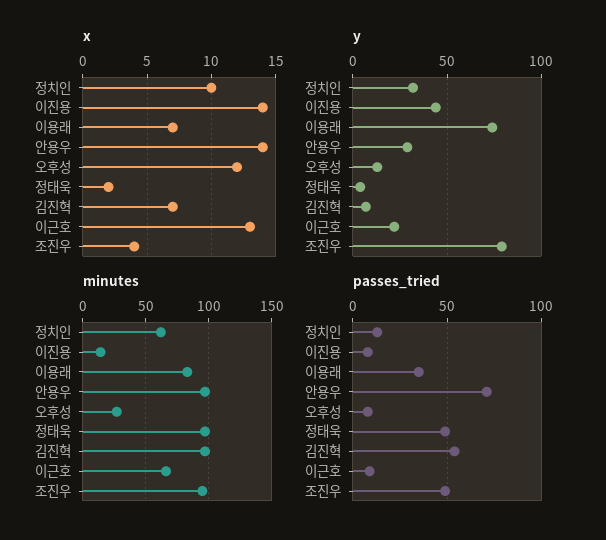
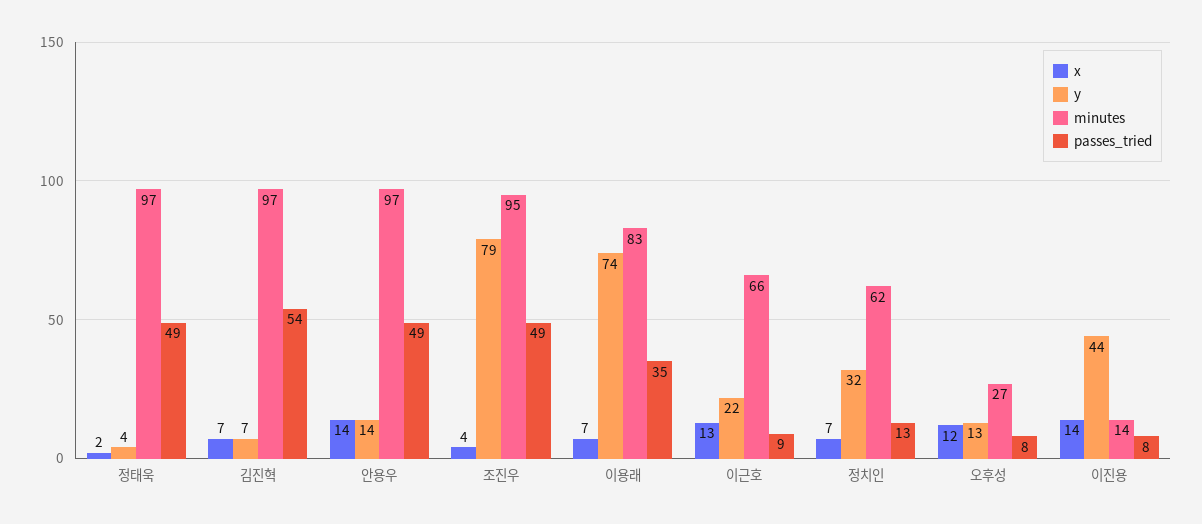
x, 정치인: 10 -> 7
y, 안용우: 30 -> 14
passes_tried, 안용우: 70 -> 49

